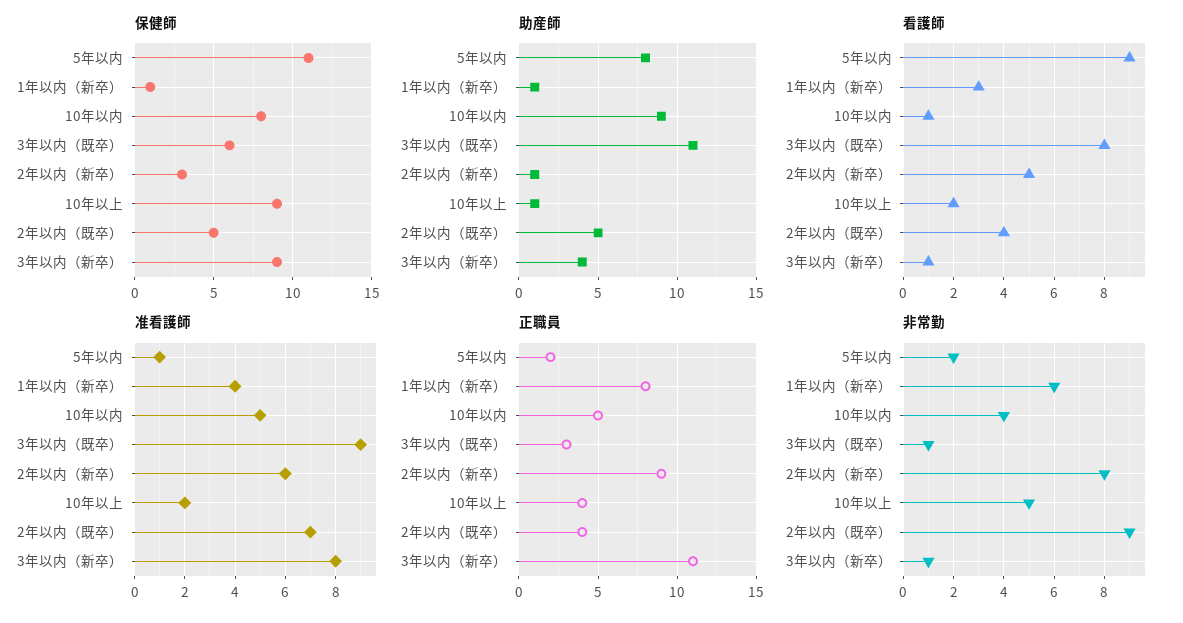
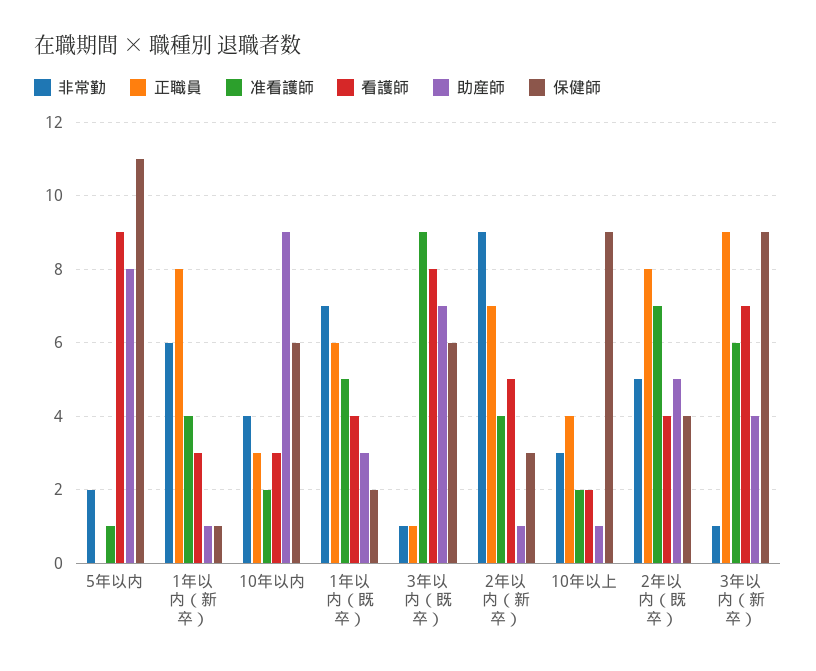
保健師, 10年以内: 8 -> 6
保健師, 2年以内（既卒）: 5 -> 4
助産師, 3年以内（既卒）: 11 -> 7
看護師, 10年以内: 1 -> 3
看護師, 3年以内（新卒）: 1 -> 7
准看護師, 10年以内: 5 -> 2
准看護師, 2年以内（新卒）: 6 -> 4
准看護師, 3年以内（新卒）: 8 -> 6
正職員, 5年以内: 2 -> 0
正職員, 10年以内: 5 -> 3
正職員, 3年以内（既卒）: 3 -> 1
正職員, 2年以内（新卒）: 9 -> 7
正職員, 2年以内（既卒）: 4 -> 8
正職員, 3年以内（新卒）: 11 -> 9
非常勤, 2年以内（新卒）: 8 -> 9
非常勤, 10年以上: 5 -> 3
非常勤, 2年以内（既卒）: 9 -> 5
非常勤, 1年以内（既卒）: none -> 7
正職員, 1年以内（既卒）: none -> 6
准看護師, 1年以内（既卒）: none -> 5
看護師, 1年以内（既卒）: none -> 4
助産師, 1年以内（既卒）: none -> 3
保健師, 1年以内（既卒）: none -> 2

